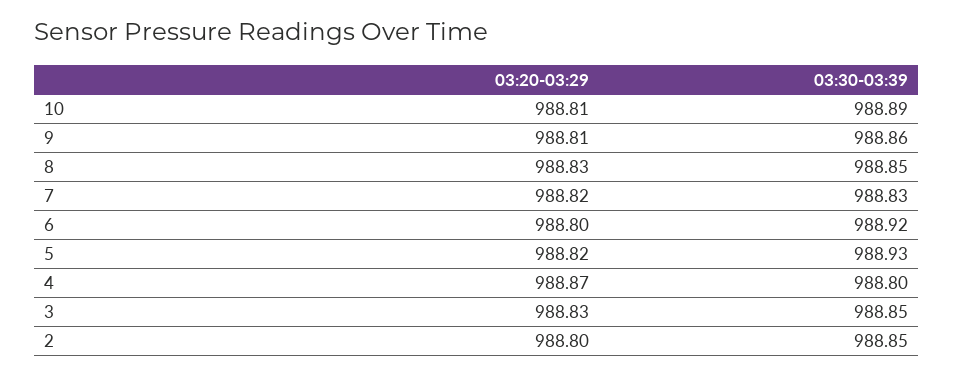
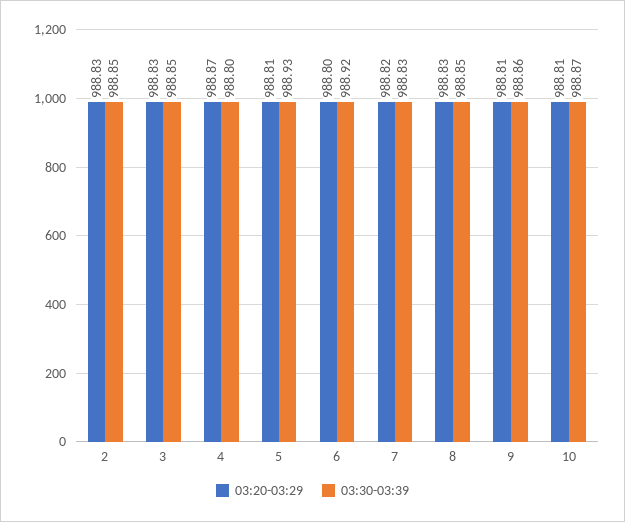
03:30-03:39, 10: 988.89 -> 988.87
03:20-03:29, 5: 988.82 -> 988.81
03:20-03:29, 2: 988.8 -> 988.83

